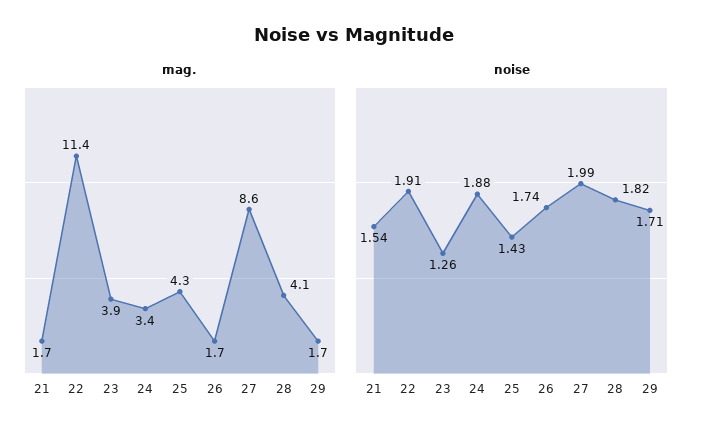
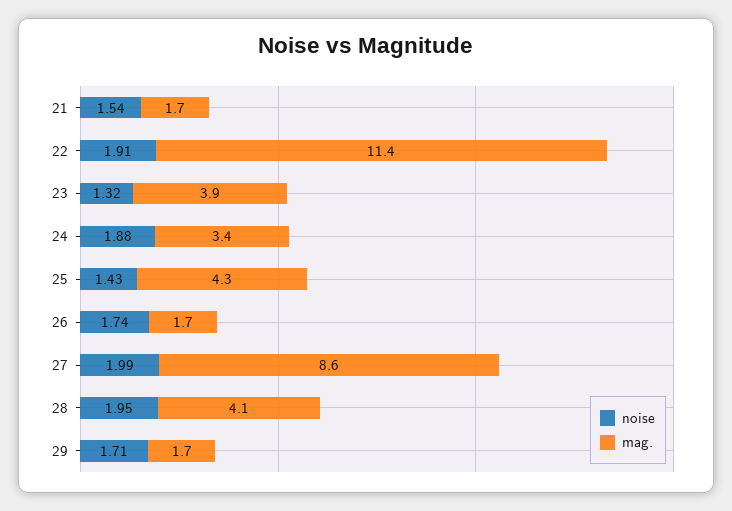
noise, 23: 1.26 -> 1.32
noise, 28: 1.82 -> 1.95

